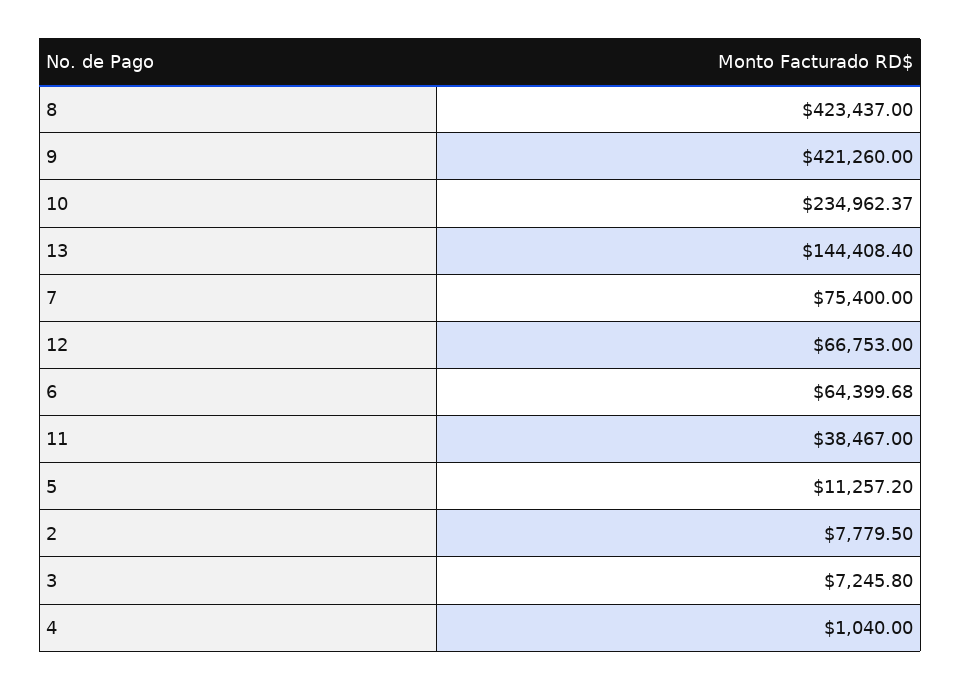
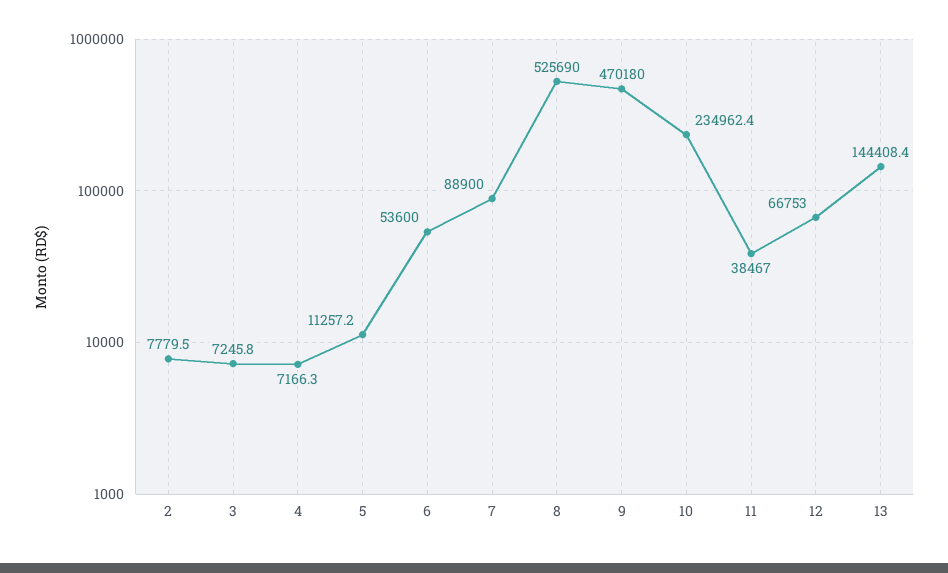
8: 423437 -> 525690
9: 421260 -> 470180
7: 75400 -> 88900
6: 64399.68 -> 53600
4: 1040 -> 7166.3

